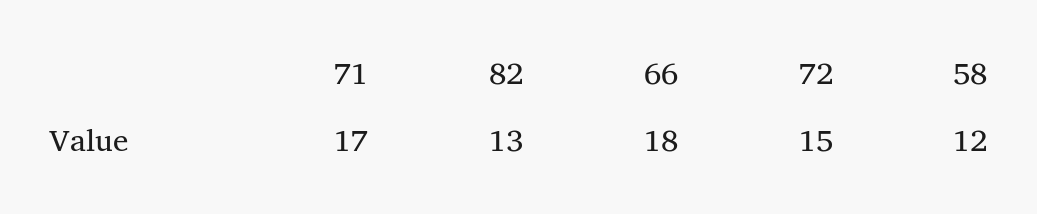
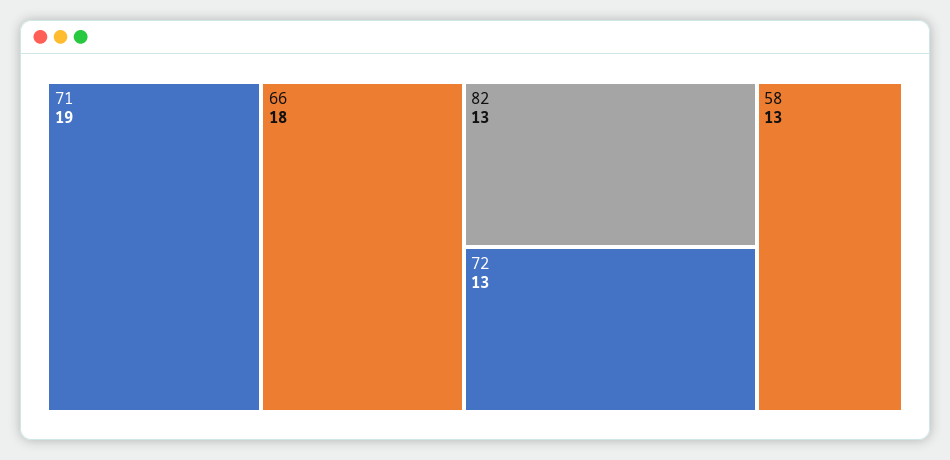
71: 17 -> 19
72: 15 -> 13
58: 12 -> 13

